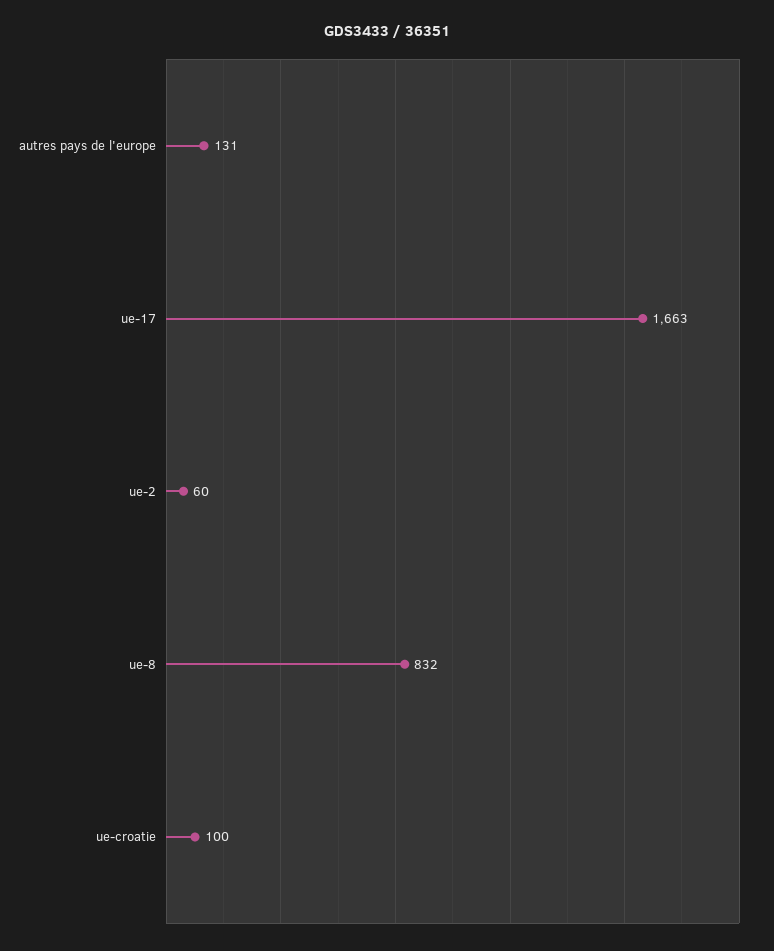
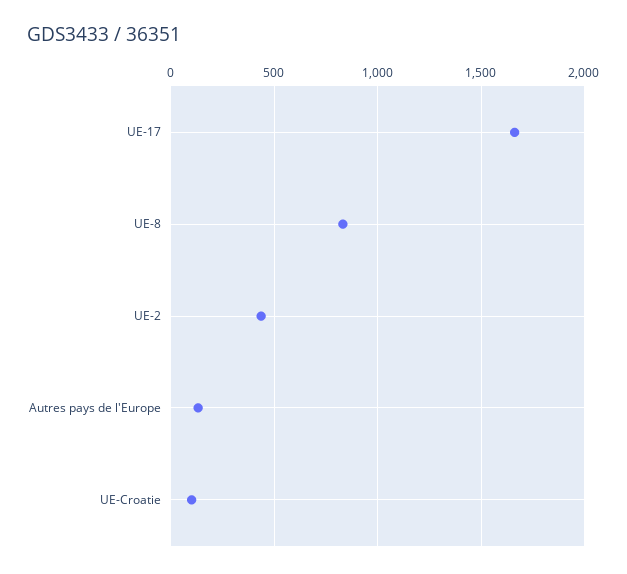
ue-2: 60 -> 450

